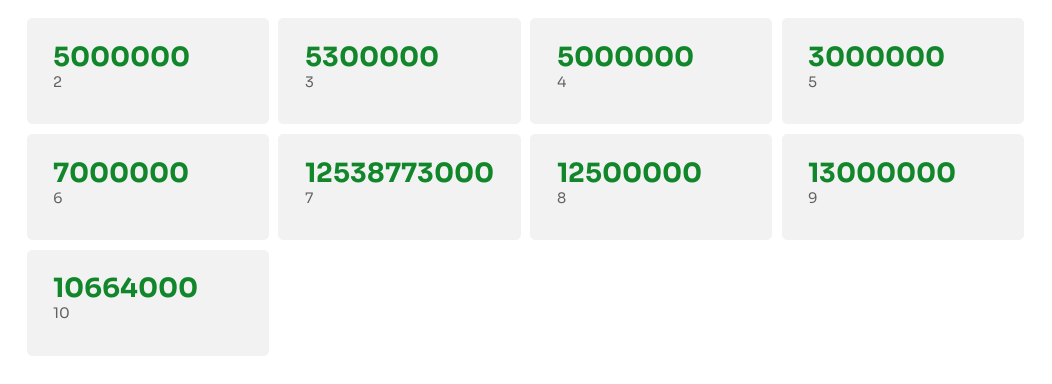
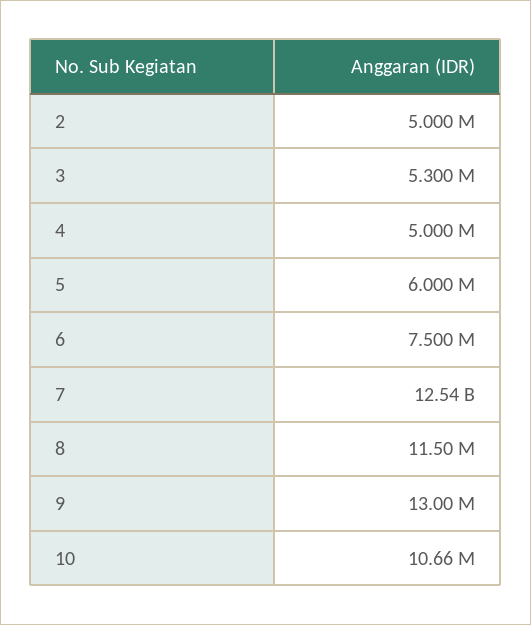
5: 3000000 -> 6000000
6: 7000000 -> 7500000
8: 12500000 -> 11500000

